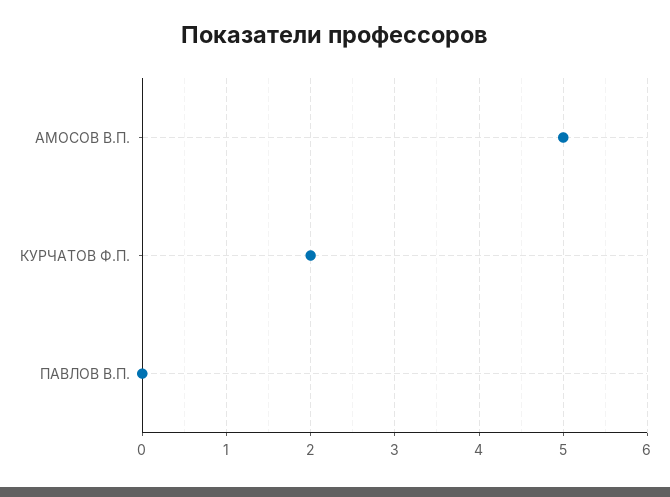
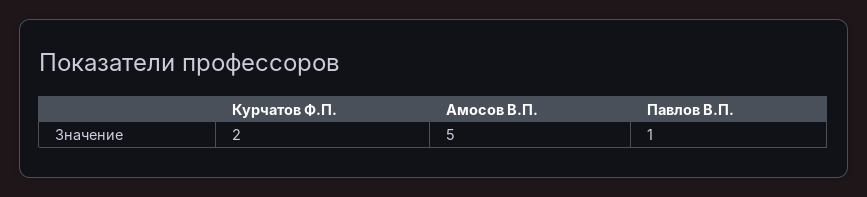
ПАВЛОВ В.П.: 0 -> 1

